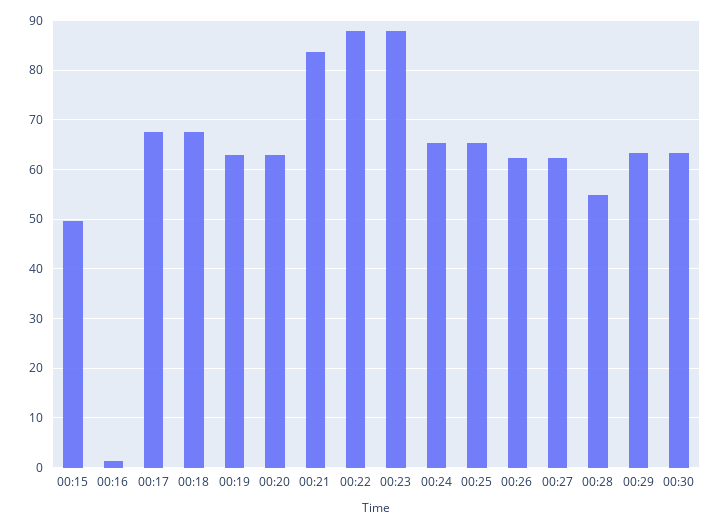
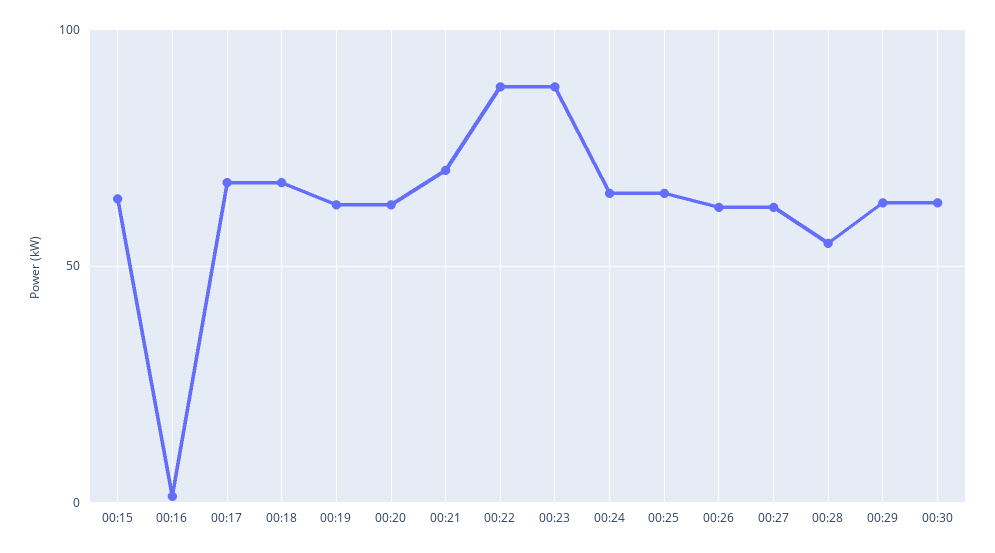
00:15: 50 -> 65
00:21: 84 -> 70

